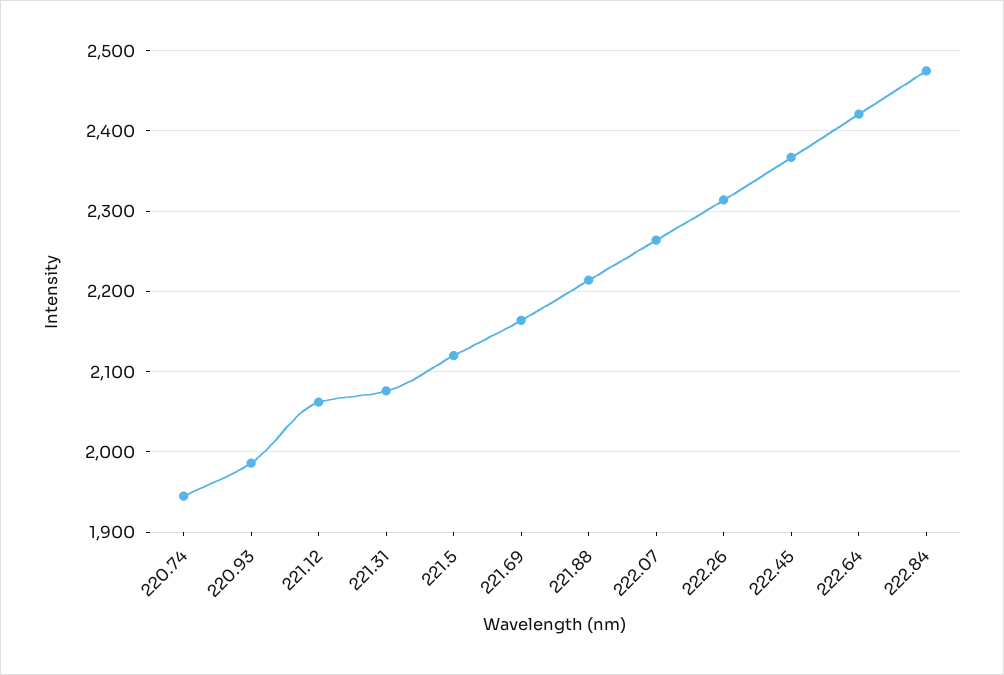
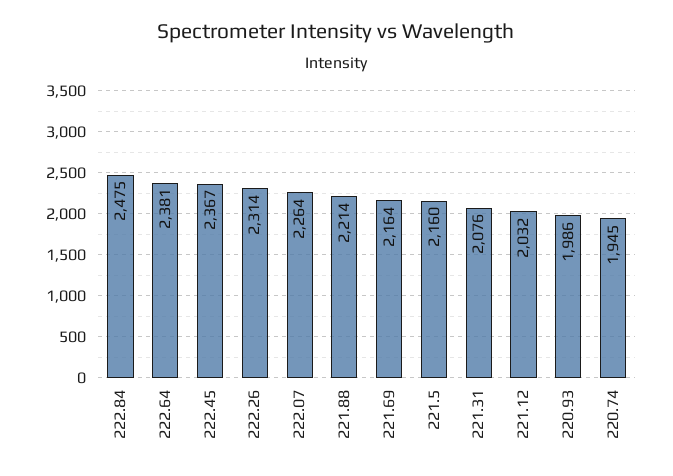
221.12: 2060 -> 2032
221.5: 2120 -> 2160
222.64: 2420 -> 2381

